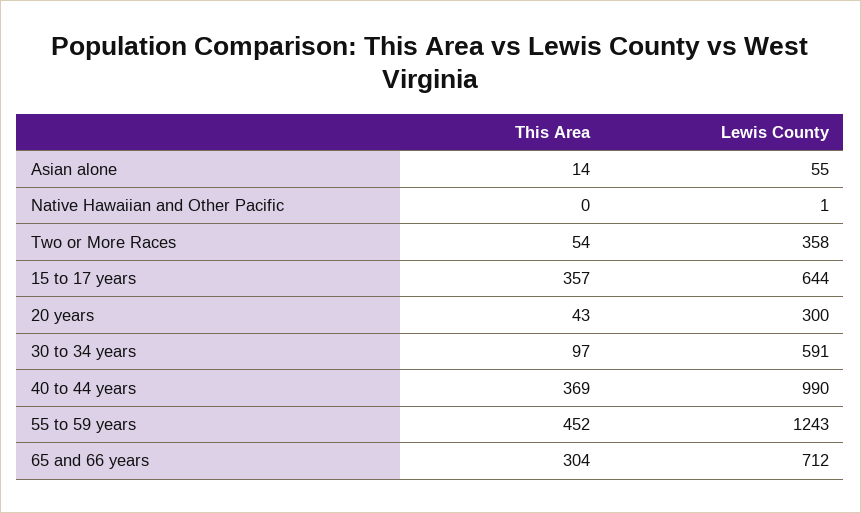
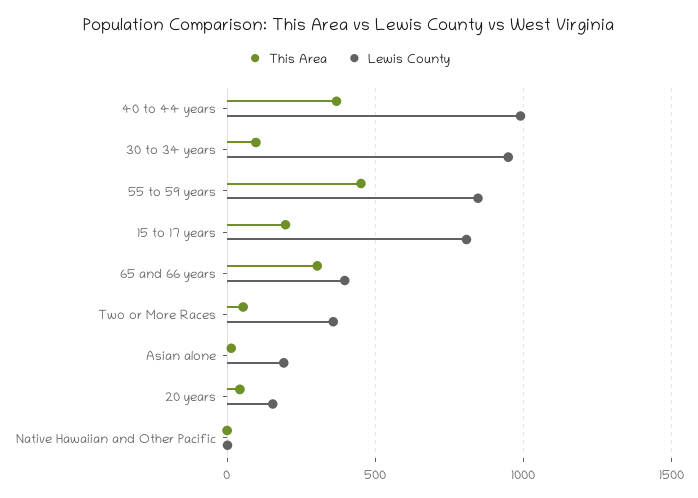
Lewis County, Asian alone: 55 -> 200
This Area, 15 to 17 years: 357 -> 200
Lewis County, 15 to 17 years: 644 -> 800
Lewis County, 20 years: 300 -> 150
Lewis County, 30 to 34 years: 591 -> 950
Lewis County, 55 to 59 years: 1243 -> 850
Lewis County, 65 and 66 years: 712 -> 400

